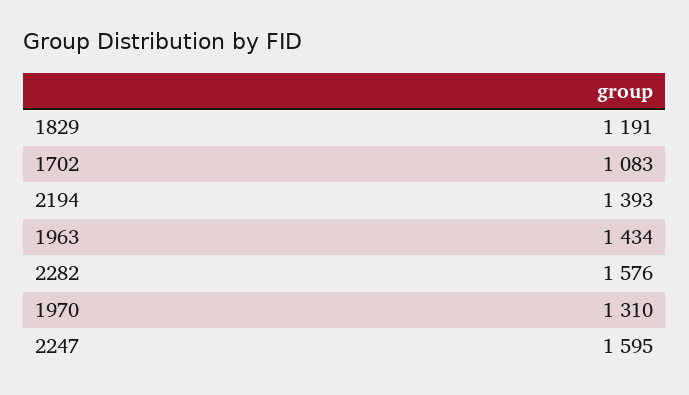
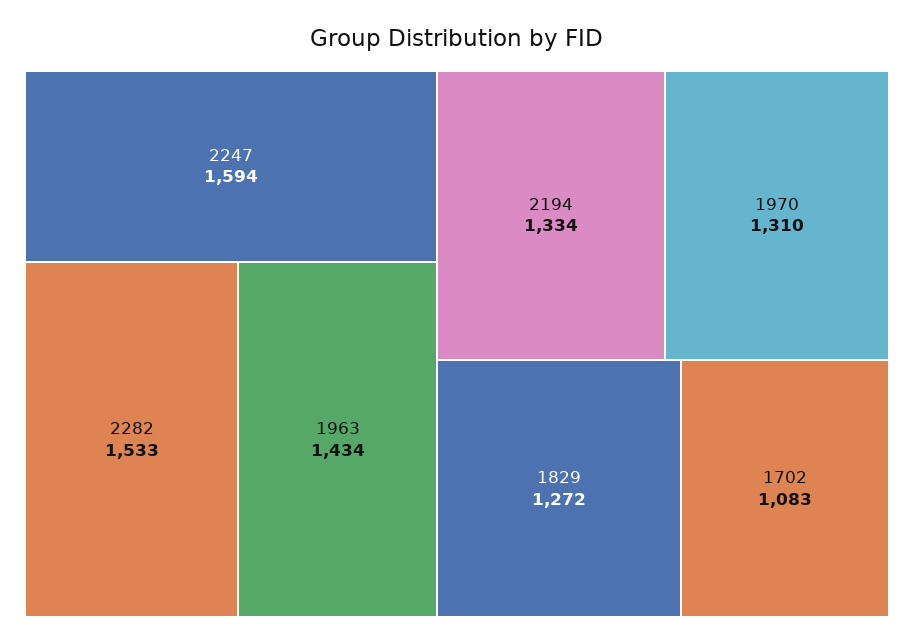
1829: 1191 -> 1272
2194: 1393 -> 1334
2282: 1576 -> 1533
2247: 1595 -> 1594

